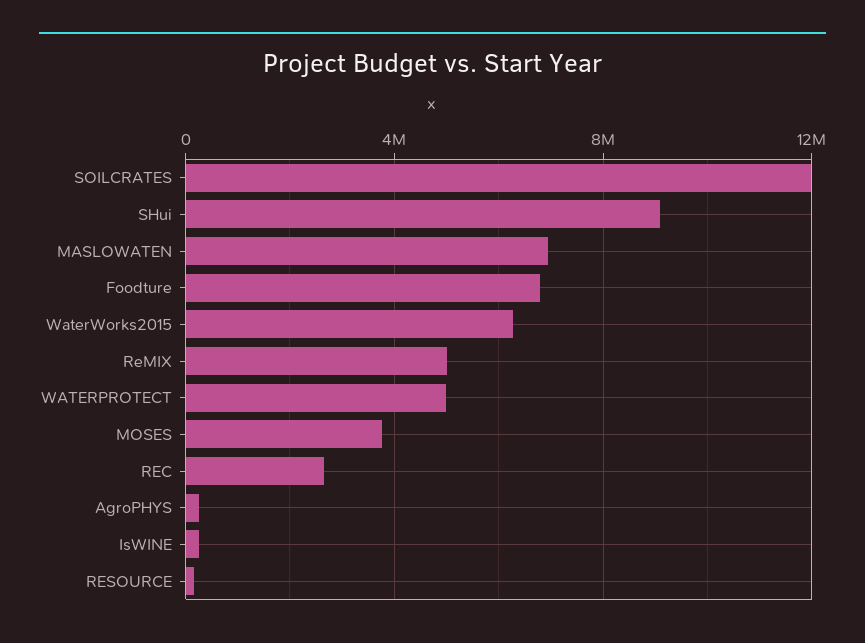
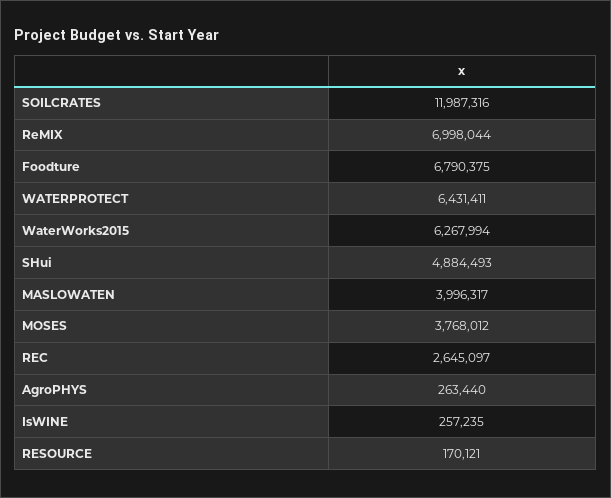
SHui: 9000000 -> 4884493
MASLOWATEN: 7000000 -> 3996317
ReMIX: 5000000 -> 6998044
WATERPROTECT: 5000000 -> 6431411

